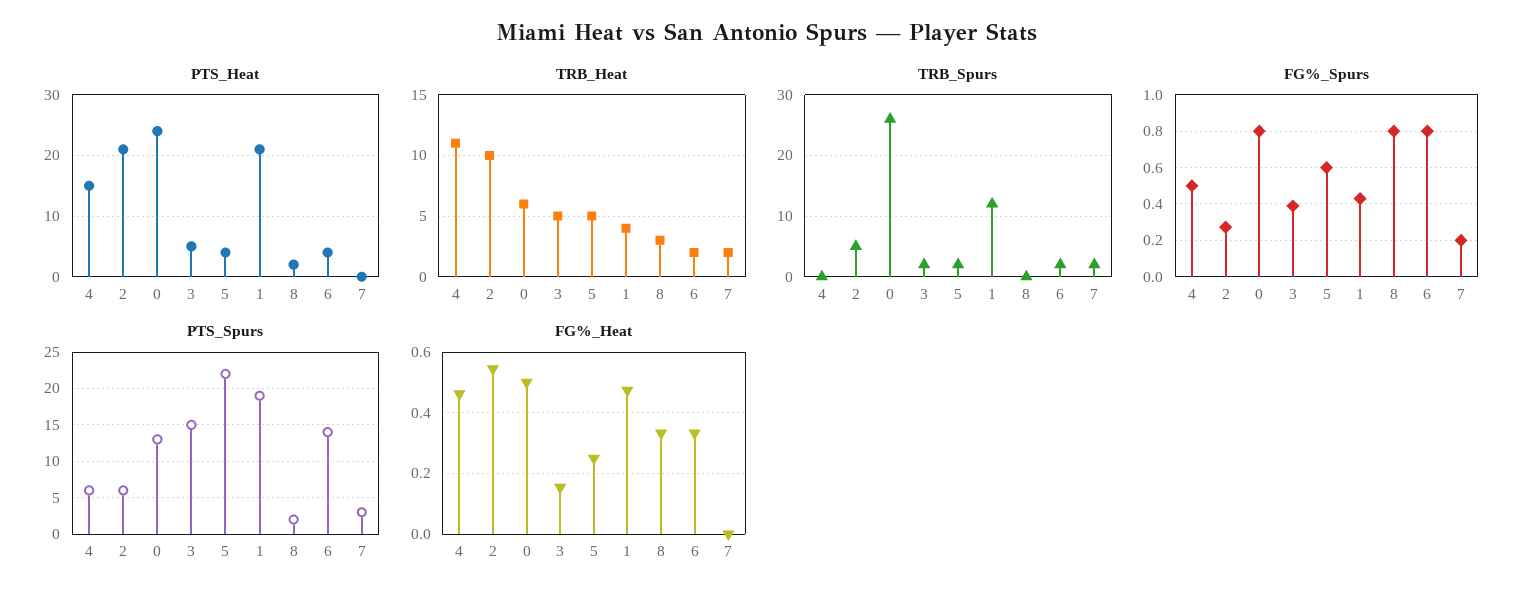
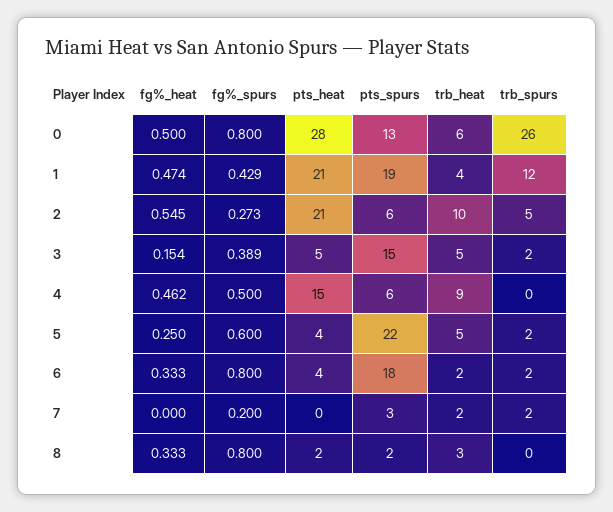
PTS_Heat, 0: 24 -> 28
TRB_Heat, 4: 11 -> 9
PTS_Spurs, 6: 14 -> 18

